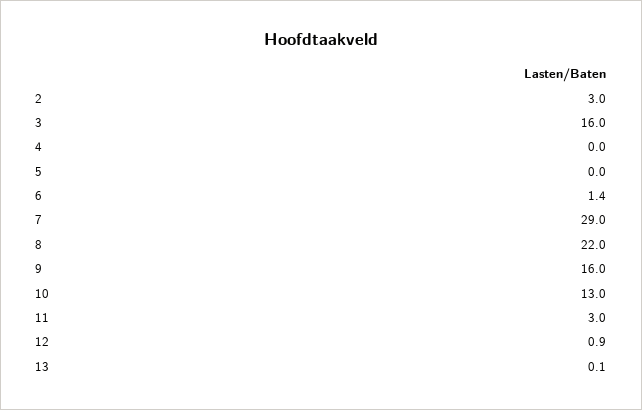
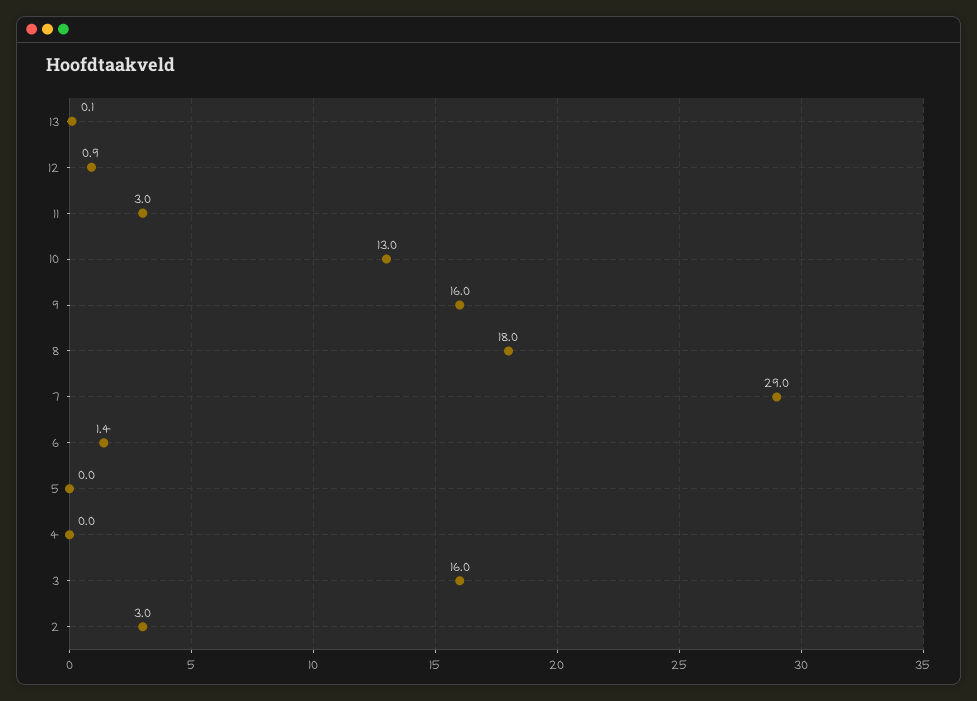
8: 22 -> 18

